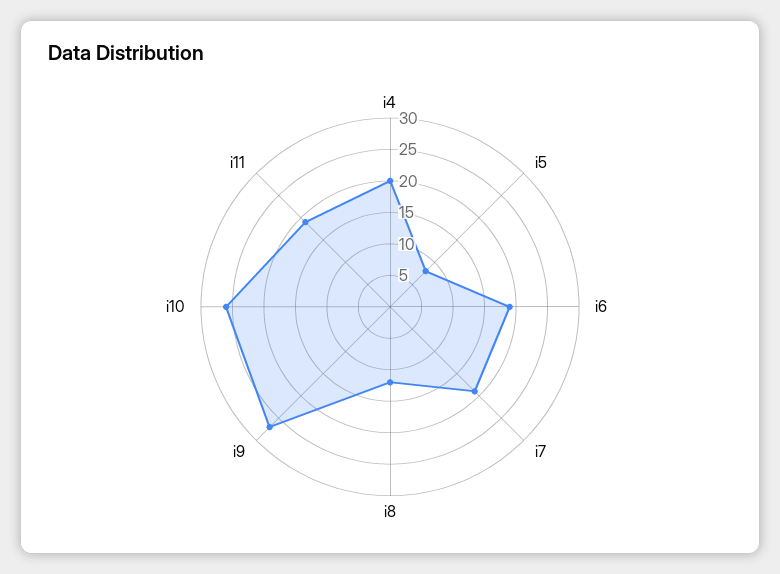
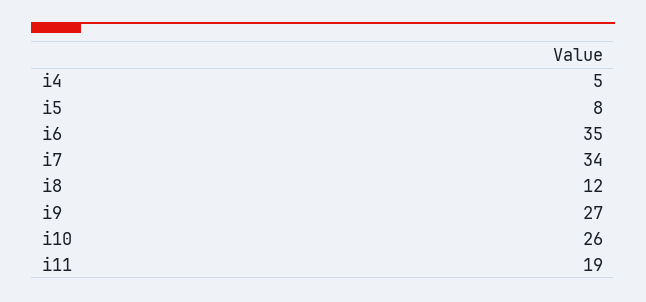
i4: 20 -> 5
i6: 20 -> 35
i7: 20 -> 34

